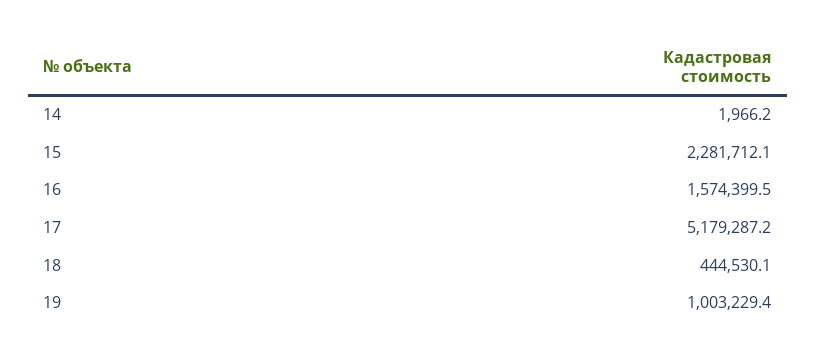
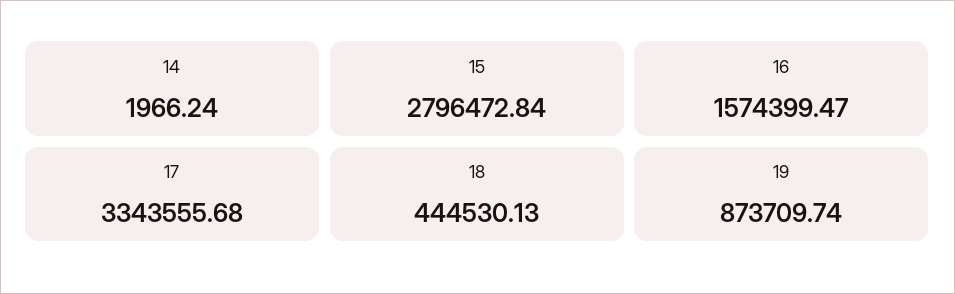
15: 2281712.1 -> 2796472.84
17: 5179287.2 -> 3343555.68
19: 1003229.4 -> 873709.74

